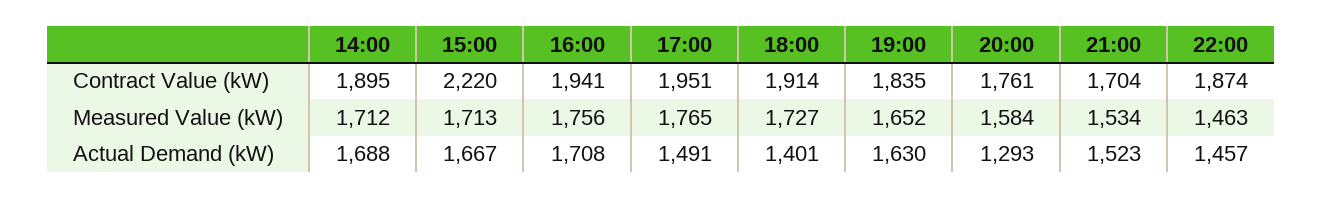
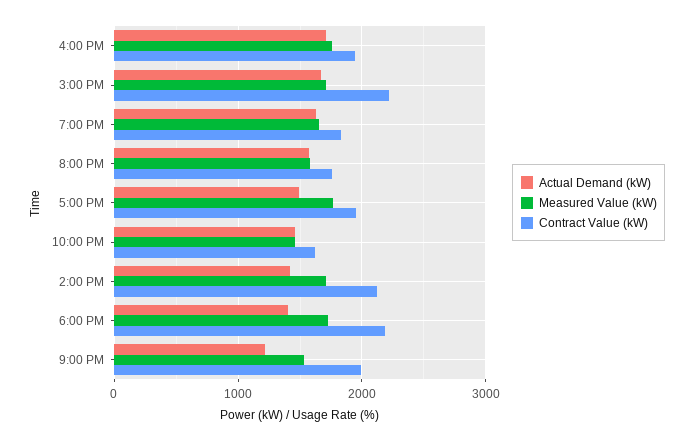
Contract Value (kW), 14:00: 1895 -> 2100
Contract Value (kW), 18:00: 1914 -> 2200
Contract Value (kW), 21:00: 1704 -> 2000
Contract Value (kW), 22:00: 1874 -> 1600
Actual Demand (kW), 14:00: 1688 -> 1400
Actual Demand (kW), 20:00: 1293 -> 1600
Actual Demand (kW), 21:00: 1523 -> 1200

